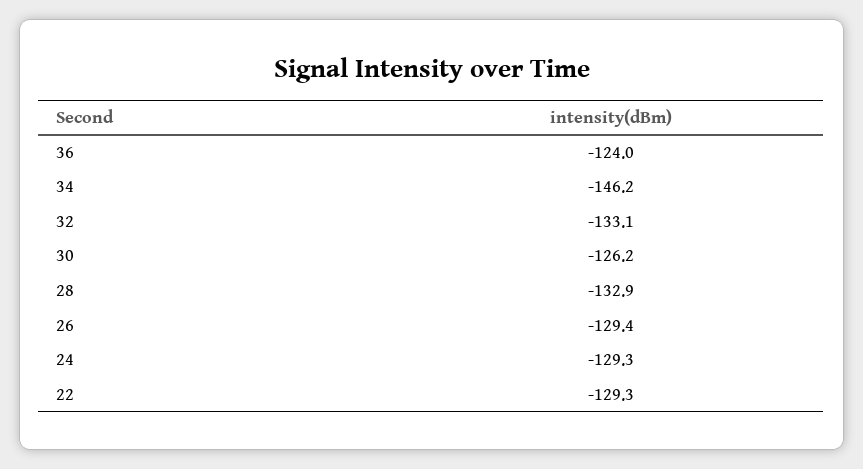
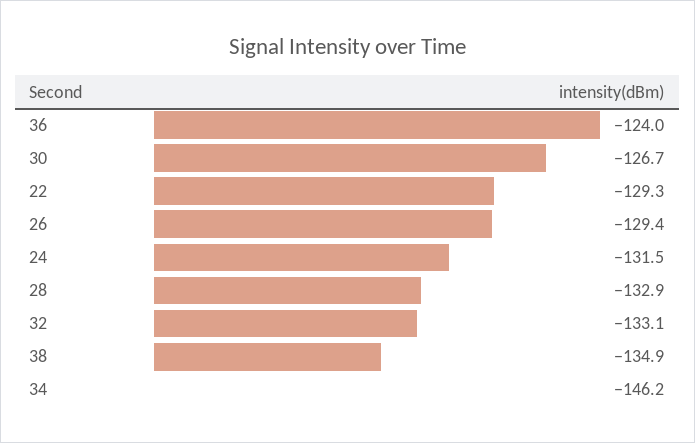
30: -126.2 -> -126.7
24: -129.3 -> -131.5
38: none -> -134.9

